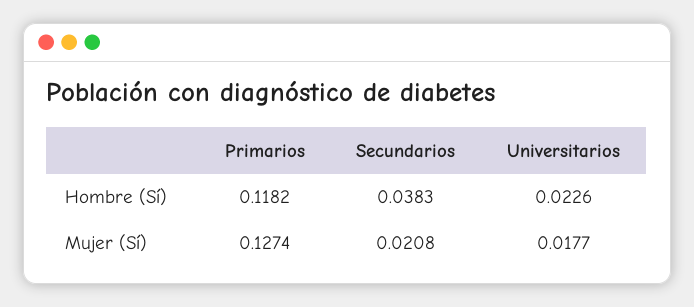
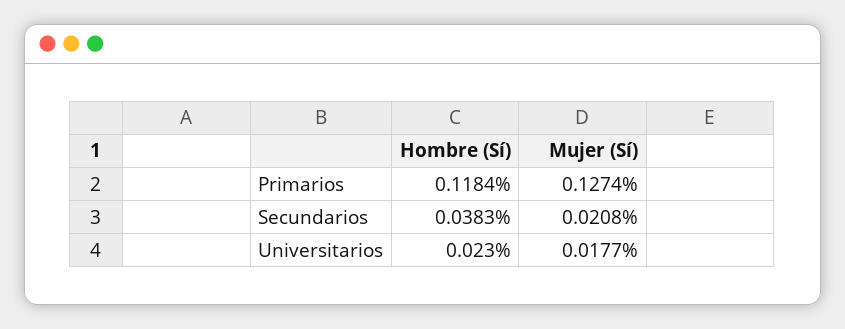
Primarios, Hombre (Sí): 0.1182 -> 0.1184
Universitarios, Hombre (Sí): 0.0226 -> 0.023

